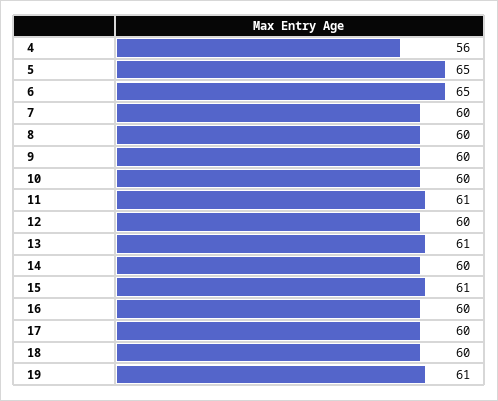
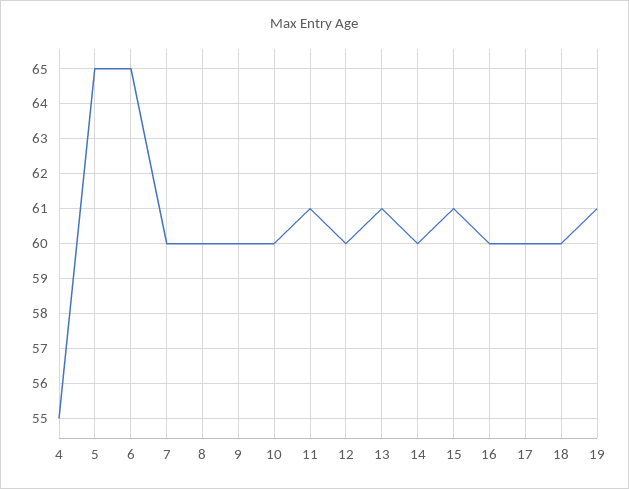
4: 56 -> 55

